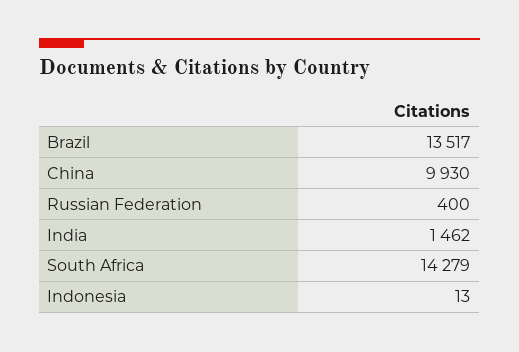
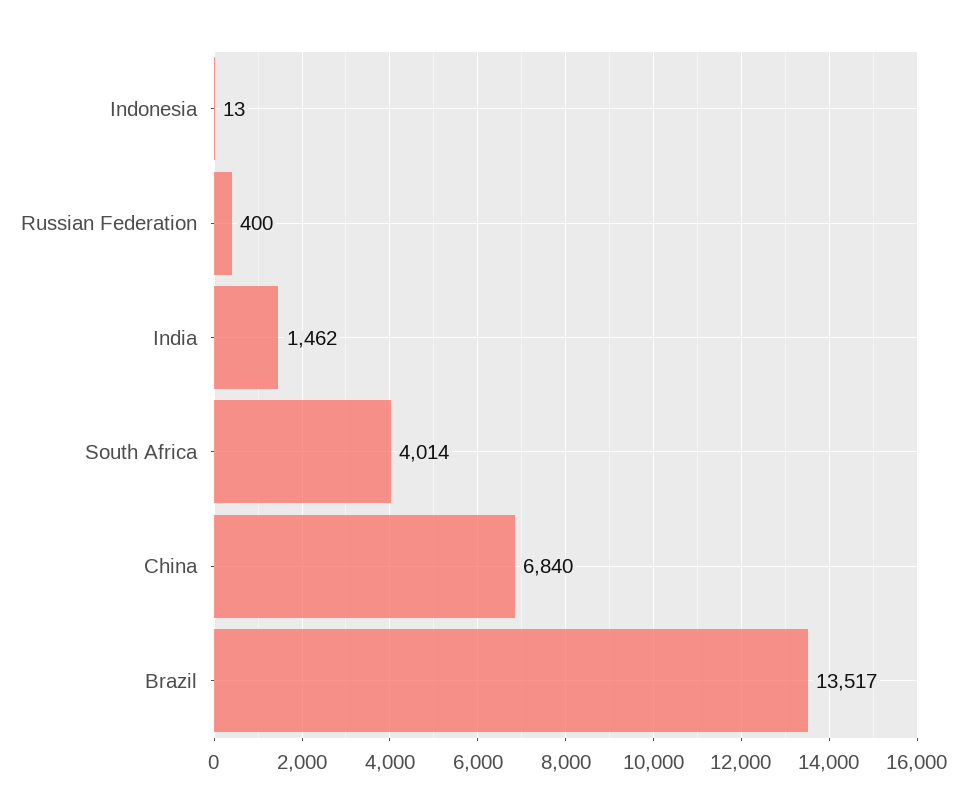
China: 9930 -> 6840
South Africa: 14279 -> 4014

